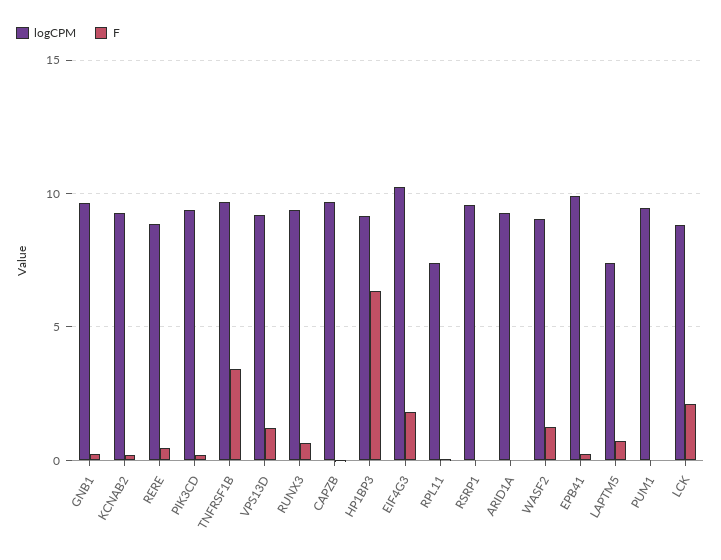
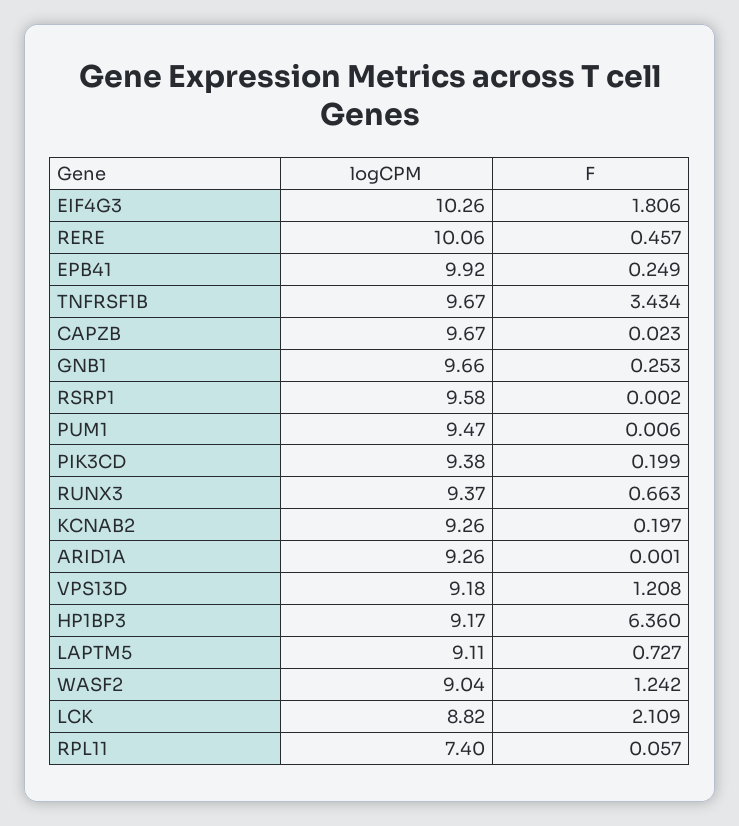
logCPM, RERE: 9 -> 10.06
logCPM, LAPTM5: 7.5 -> 9.11

